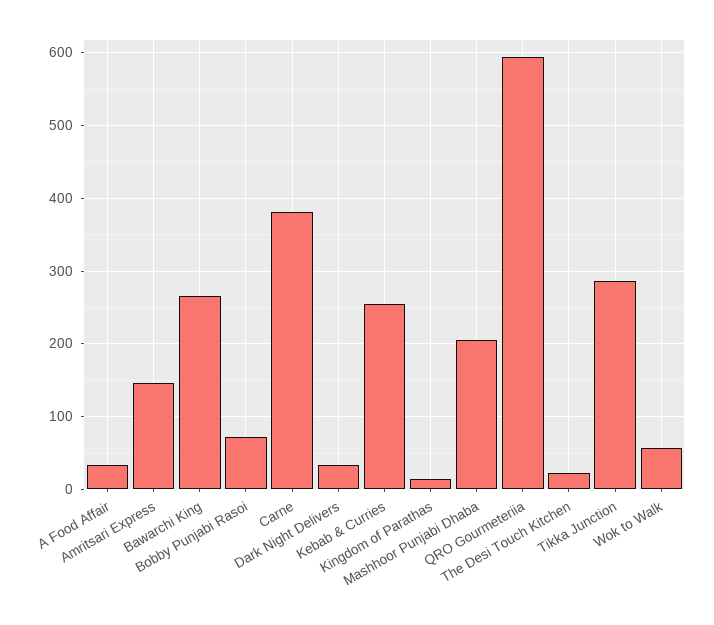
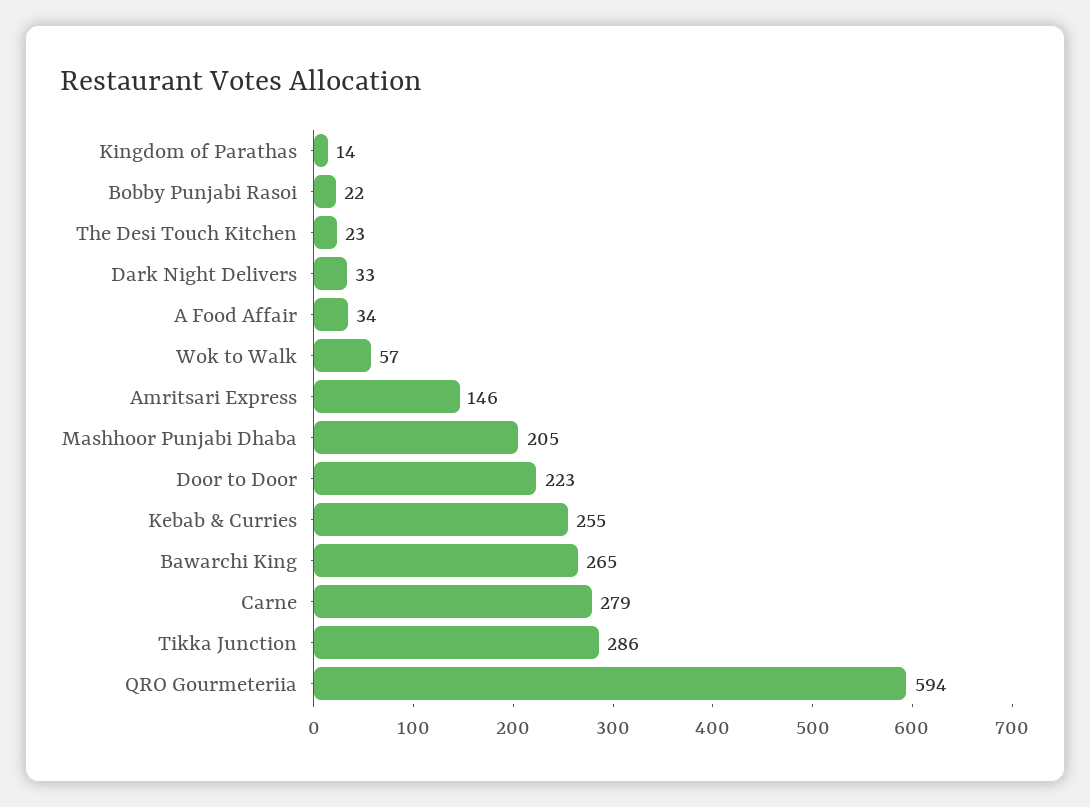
Bobby Punjabi Rasoi: 70 -> 22
Carne: 380 -> 279
Door to Door: none -> 223

